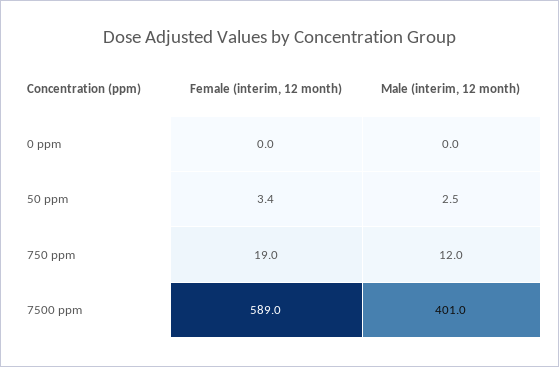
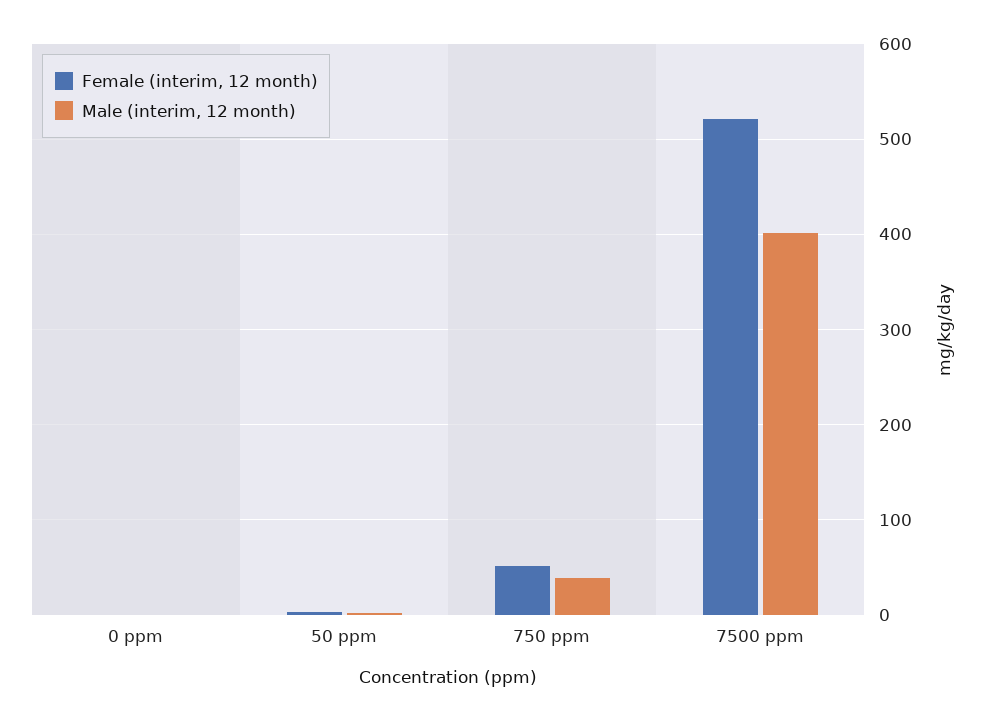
Female (interim, 12 month), 750 ppm: 19 -> 50
Male (interim, 12 month), 750 ppm: 12 -> 40
Female (interim, 12 month), 7500 ppm: 589 -> 520

